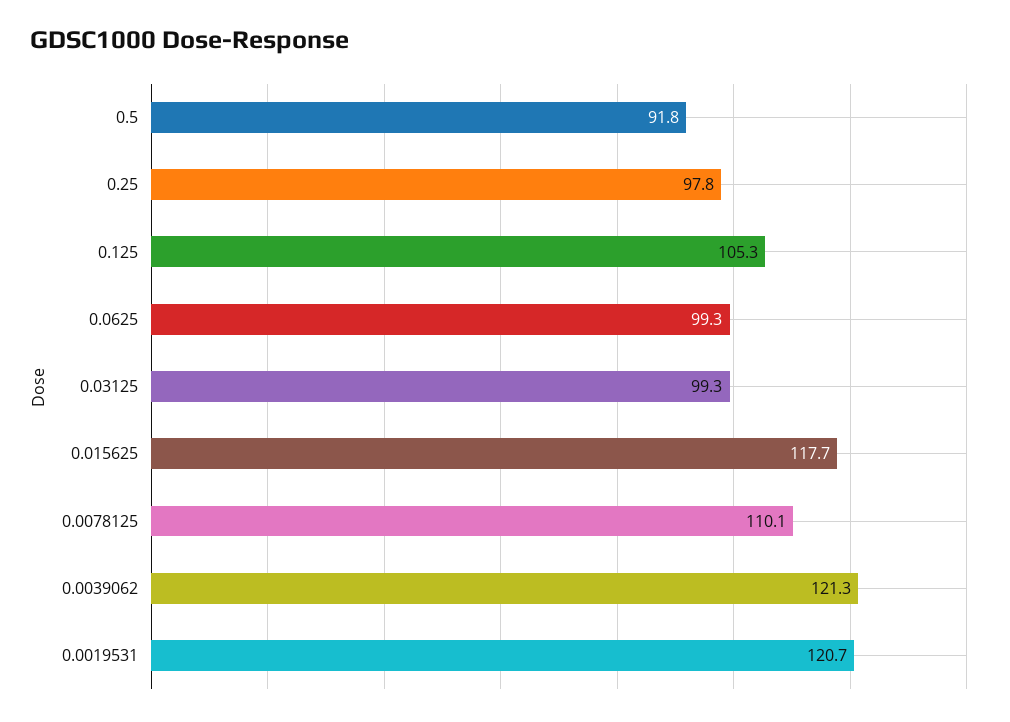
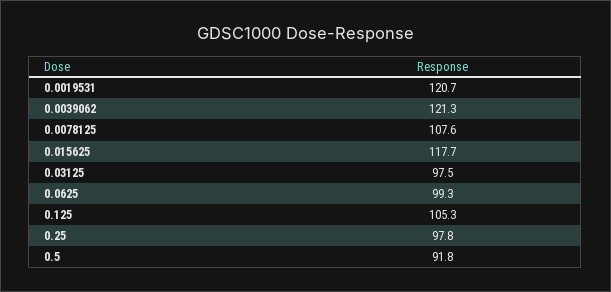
0.03125: 99.3 -> 97.5
0.0078125: 110.1 -> 107.6

